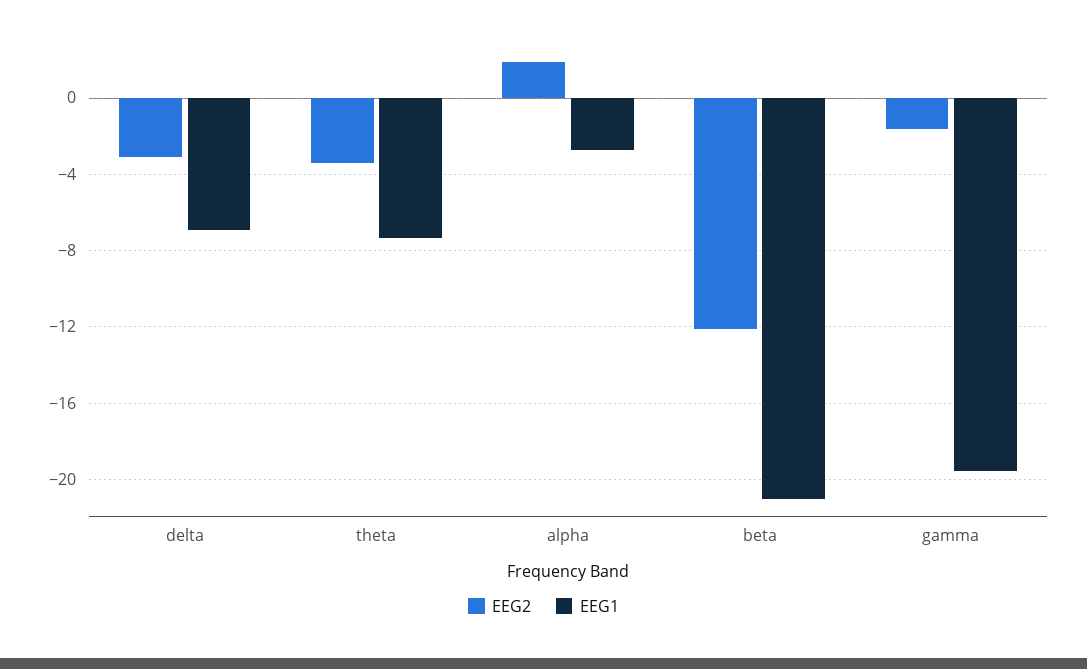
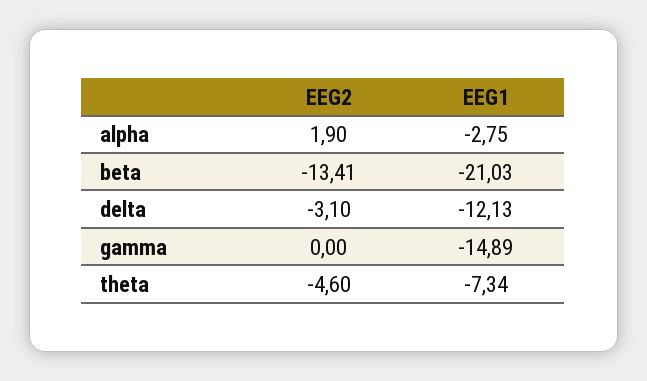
EEG1, delta: -7 -> -12.13
EEG2, theta: -3.5 -> -4.6
EEG2, beta: -12 -> -13.41
EEG2, gamma: -1.5 -> 0
EEG1, gamma: -19.5 -> -14.89

